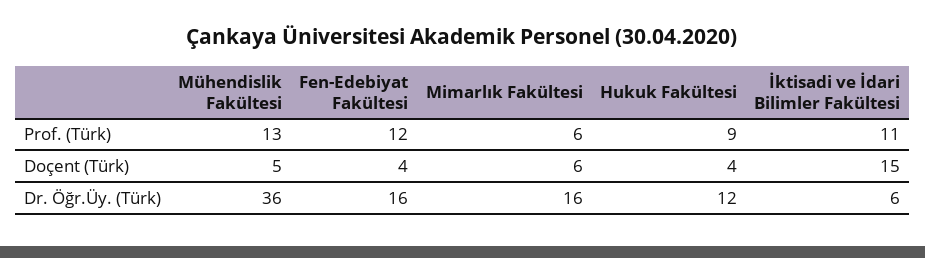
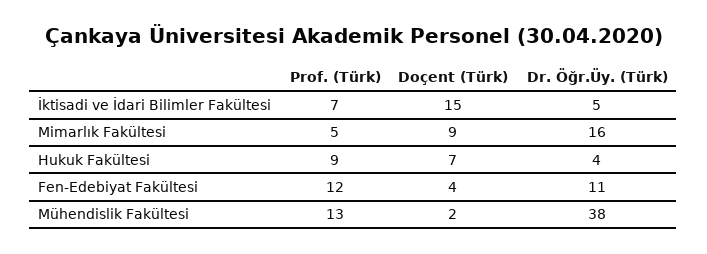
Mimarlık Fakültesi, Prof. (Türk): 6 -> 5
İktisadi ve İdari Bilimler Fakültesi, Prof. (Türk): 11 -> 7
Mühendislik Fakültesi, Doçent (Türk): 5 -> 2
Mimarlık Fakültesi, Doçent (Türk): 6 -> 9
Hukuk Fakültesi, Doçent (Türk): 4 -> 7
Mühendislik Fakültesi, Dr. Öğr.Üy. (Türk): 36 -> 38
Fen-Edebiyat Fakültesi, Dr. Öğr.Üy. (Türk): 16 -> 11
Hukuk Fakültesi, Dr. Öğr.Üy. (Türk): 12 -> 4
İktisadi ve İdari Bilimler Fakültesi, Dr. Öğr.Üy. (Türk): 6 -> 5

